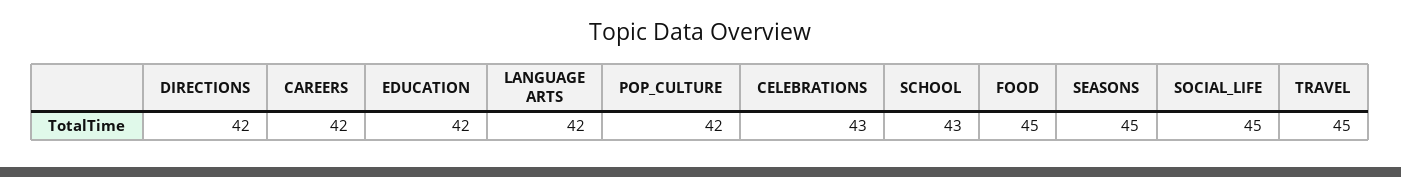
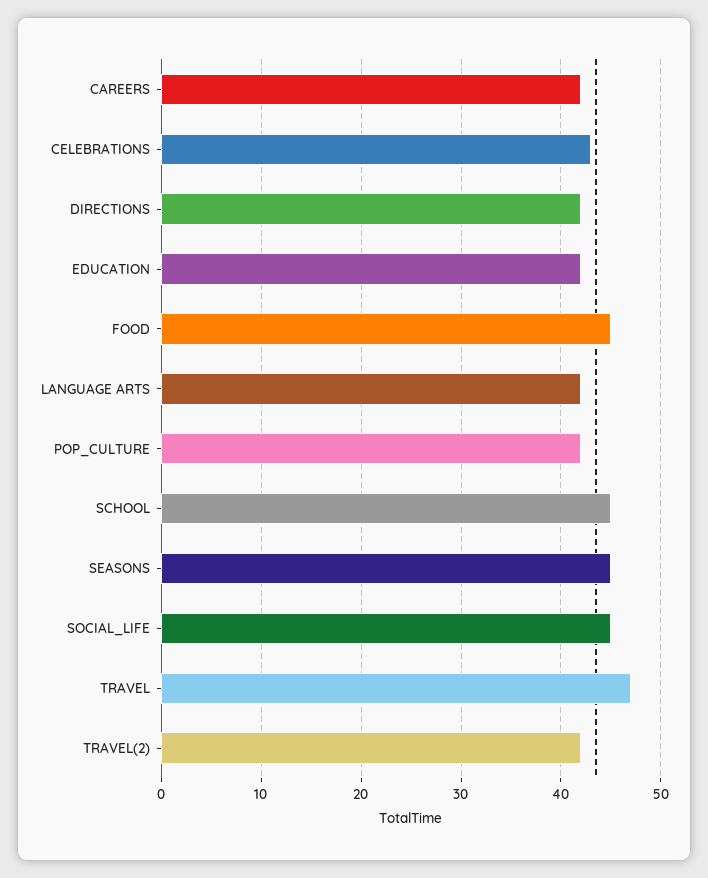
SCHOOL: 43 -> 45
TRAVEL: 45 -> 47
TRAVEL(2): none -> 42

